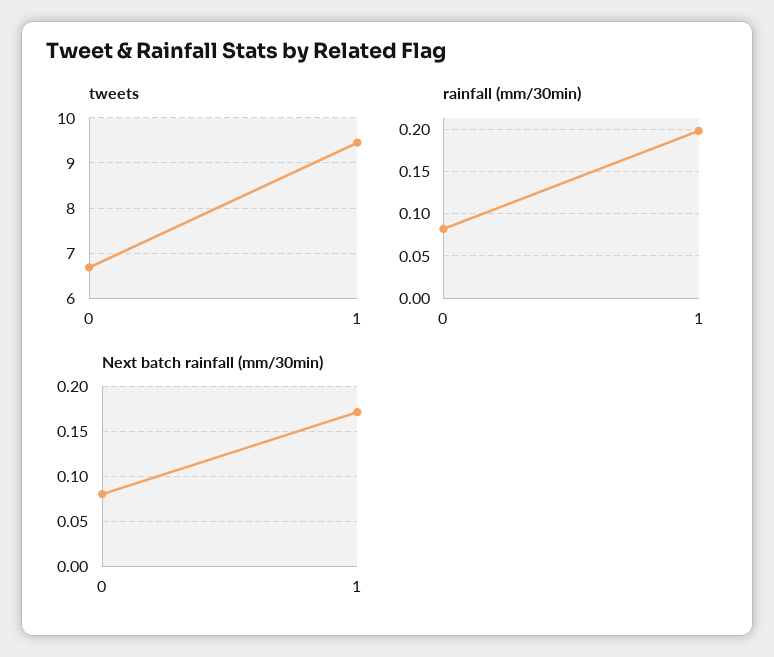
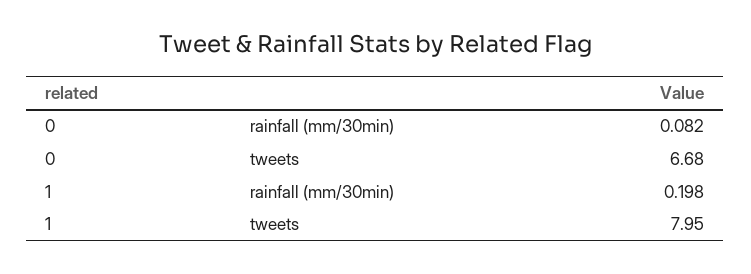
tweets, 1: 9.4 -> 7.95
Next batch rainfall (mm/30min), 0: 0.08 -> none
Next batch rainfall (mm/30min), 1: 0.17 -> none

